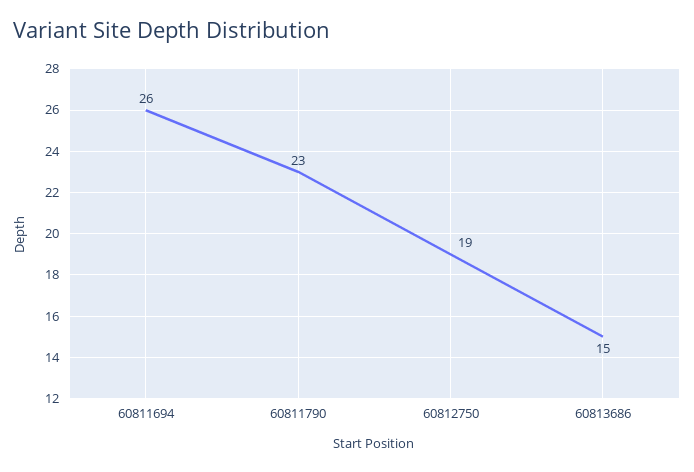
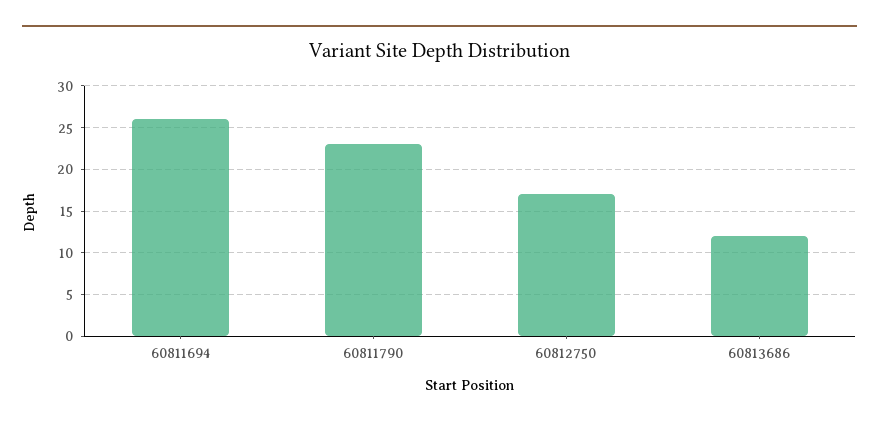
60812750: 19 -> 17
60813686: 15 -> 12

